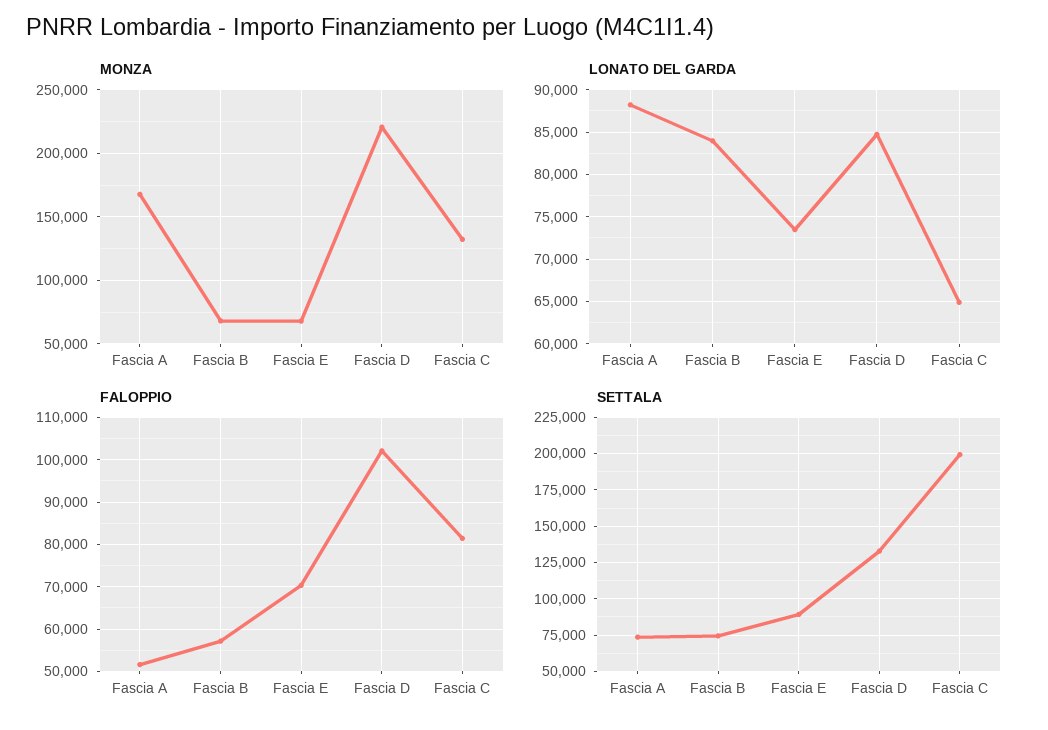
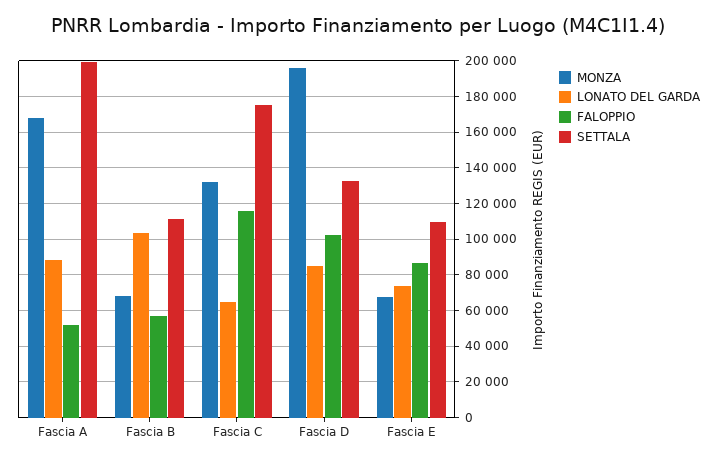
MONZA, Fascia D: 220000 -> 195000
LONATO DEL GARDA, Fascia B: 84000 -> 105000
FALOPPIO, Fascia E: 70000 -> 85000
FALOPPIO, Fascia C: 82000 -> 115000
SETTALA, Fascia A: 75000 -> 200000
SETTALA, Fascia B: 75000 -> 110000
SETTALA, Fascia E: 90000 -> 110000
SETTALA, Fascia C: 200000 -> 175000

